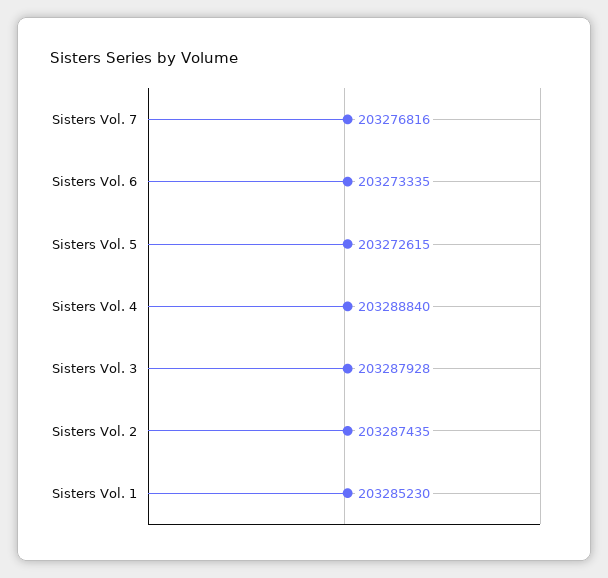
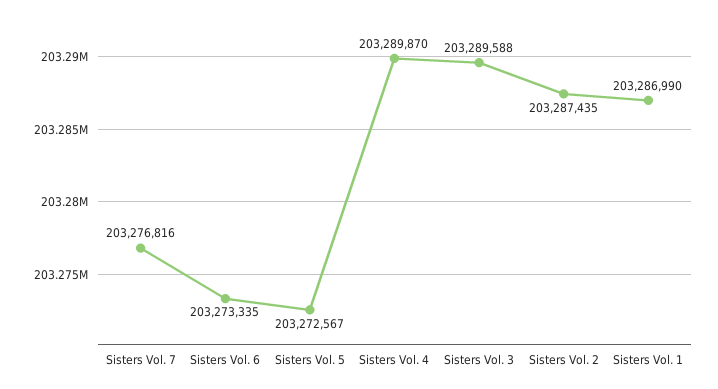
Sisters Vol. 5: 203272615 -> 203272567
Sisters Vol. 4: 203288840 -> 203289870
Sisters Vol. 3: 203287928 -> 203289588
Sisters Vol. 1: 203285230 -> 203286990

